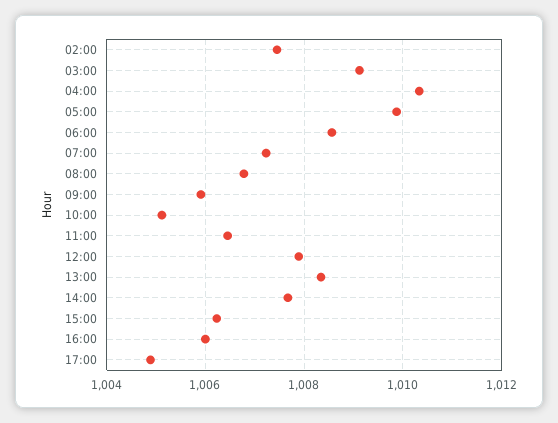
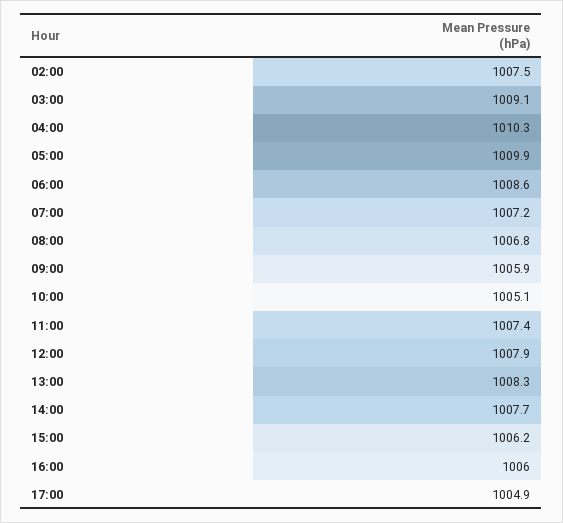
11:00: 1006.4 -> 1007.4

